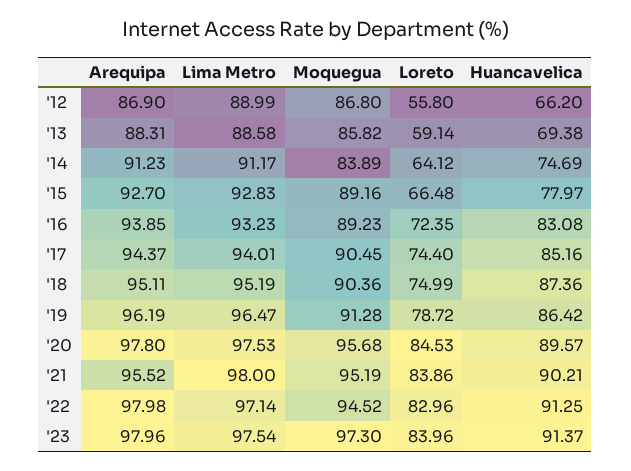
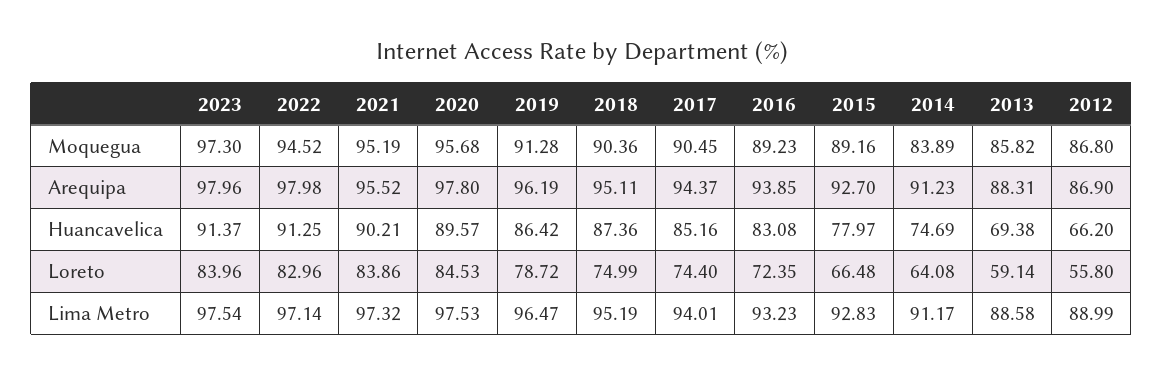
Loreto, '14: 64.12 -> 64.08
Lima Metro, '21: 98 -> 97.32

